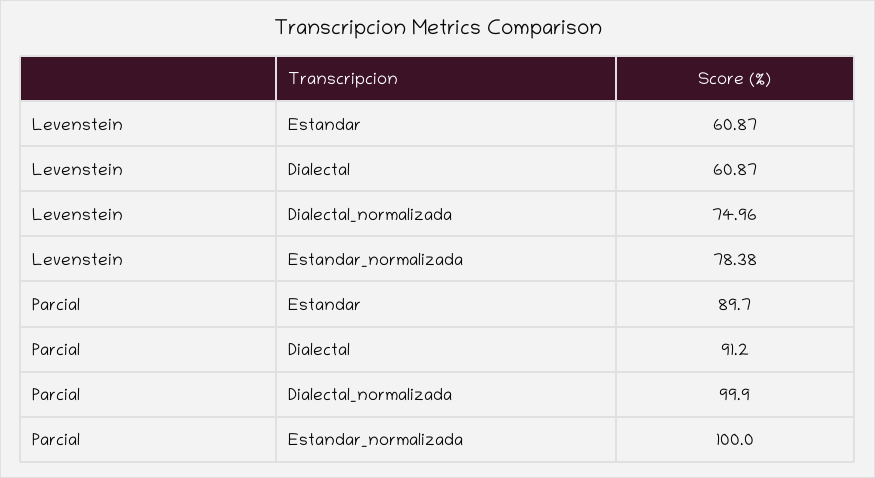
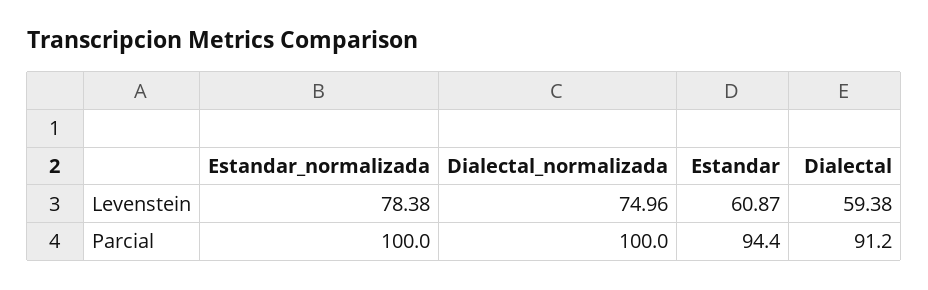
Levenstein, Dialectal: 60.87 -> 59.38
Parcial, Estandar: 89.7 -> 94.4
Parcial, Dialectal_normalizada: 99.9 -> 100

